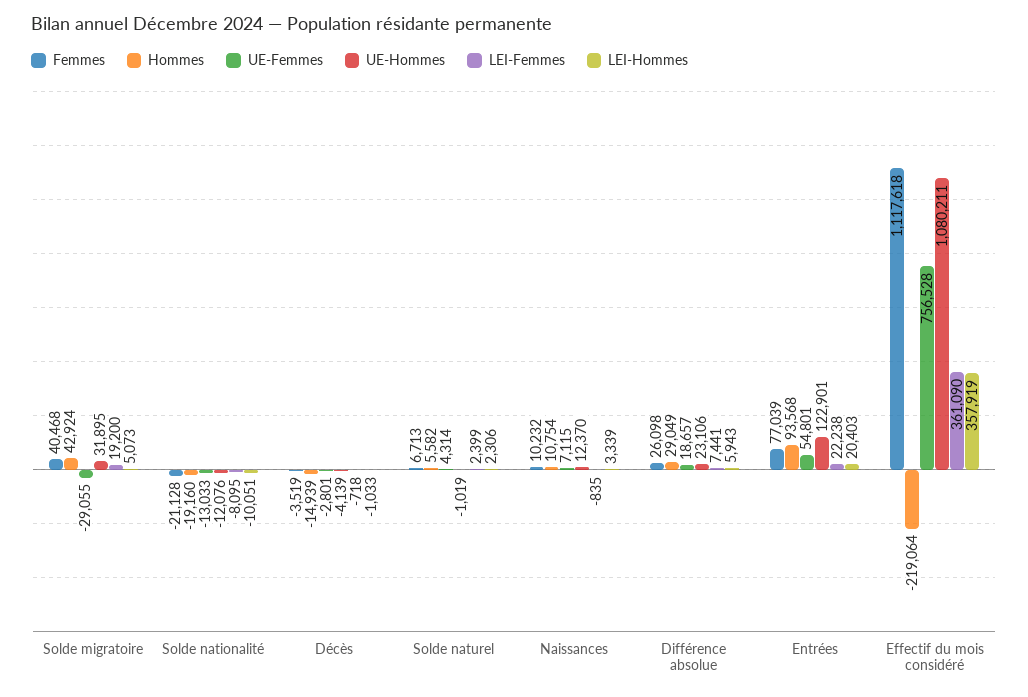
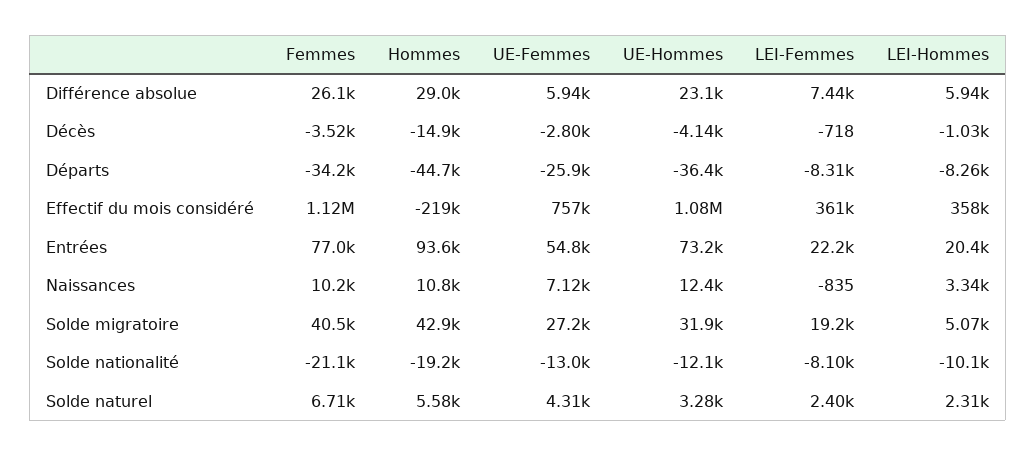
UE-Femmes, Solde migratoire: -29055 -> 27200
UE-Hommes, Solde naturel: -1019 -> 3280
UE-Femmes, Différence absolue: 18657 -> 5940
UE-Hommes, Entrées: 122901 -> 73200
Femmes, Départs: none -> -34200
Hommes, Départs: none -> -44700
UE-Femmes, Départs: none -> -25900
UE-Hommes, Départs: none -> -36400
LEI-Femmes, Départs: none -> -8310
LEI-Hommes, Départs: none -> -8260

